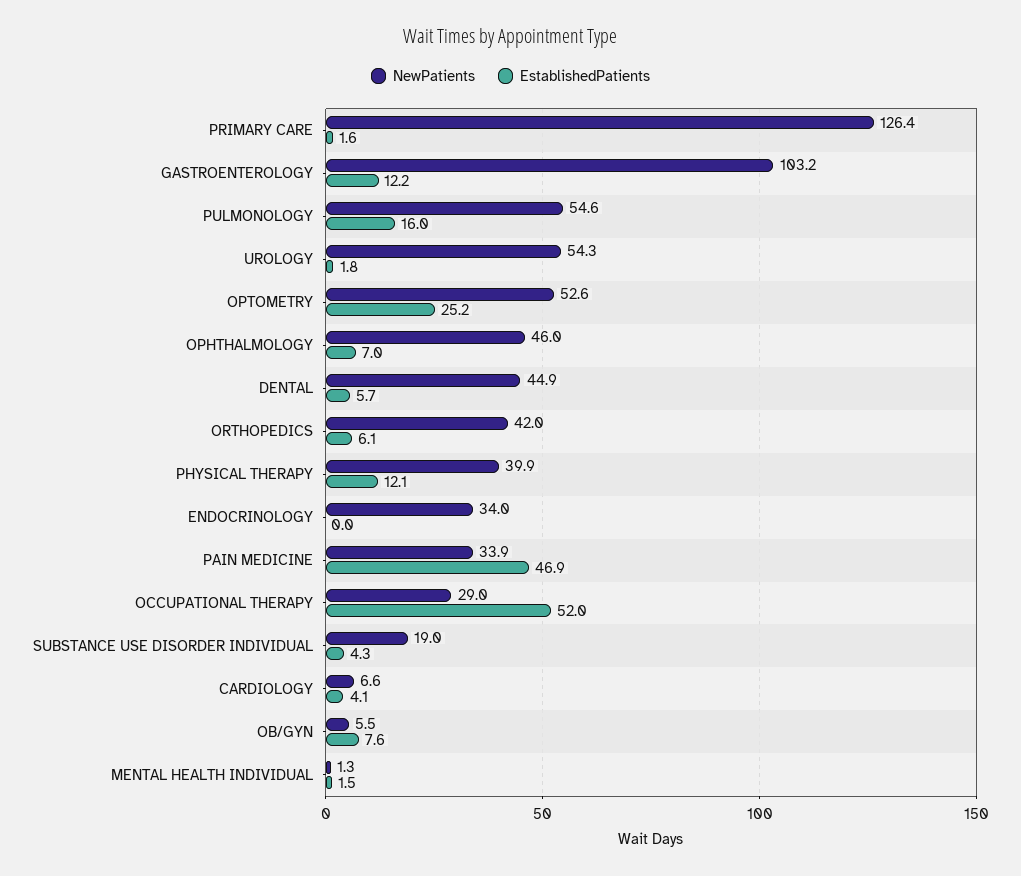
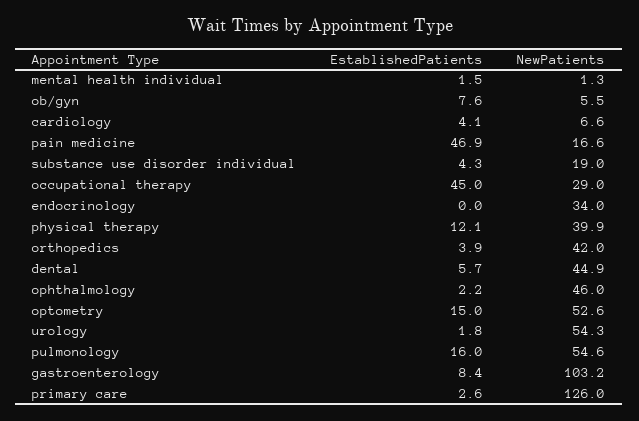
NewPatients, PRIMARY CARE: 126.4 -> 126
EstablishedPatients, PRIMARY CARE: 1.6 -> 2.6
EstablishedPatients, GASTROENTEROLOGY: 12.2 -> 8.4
EstablishedPatients, OPTOMETRY: 25.2 -> 15
EstablishedPatients, OPHTHALMOLOGY: 7 -> 2.2
EstablishedPatients, ORTHOPEDICS: 6.1 -> 3.9
NewPatients, PAIN MEDICINE: 33.9 -> 16.6
EstablishedPatients, OCCUPATIONAL THERAPY: 52 -> 45

